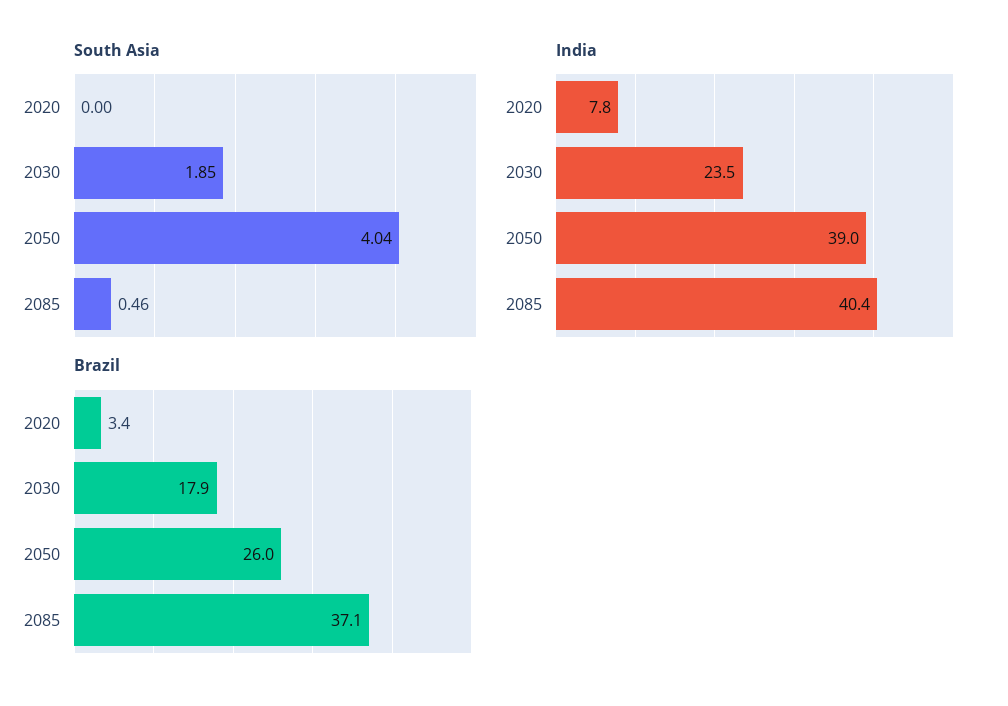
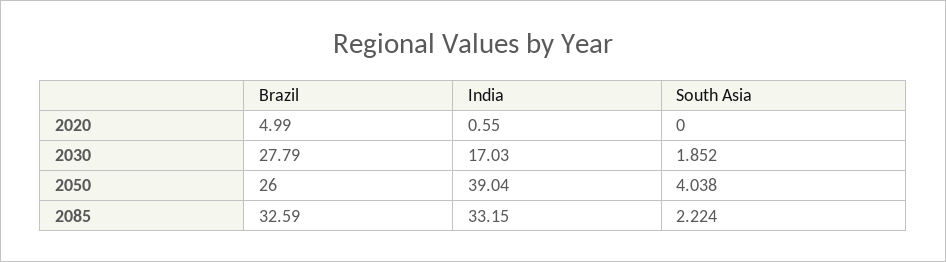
South Asia, 2085: 0.46 -> 2.224
India, 2020: 7.8 -> 0.55
India, 2030: 23.5 -> 17.03
India, 2085: 40.4 -> 33.15
Brazil, 2020: 3.4 -> 4.99
Brazil, 2030: 17.9 -> 27.79
Brazil, 2085: 37.1 -> 32.59

